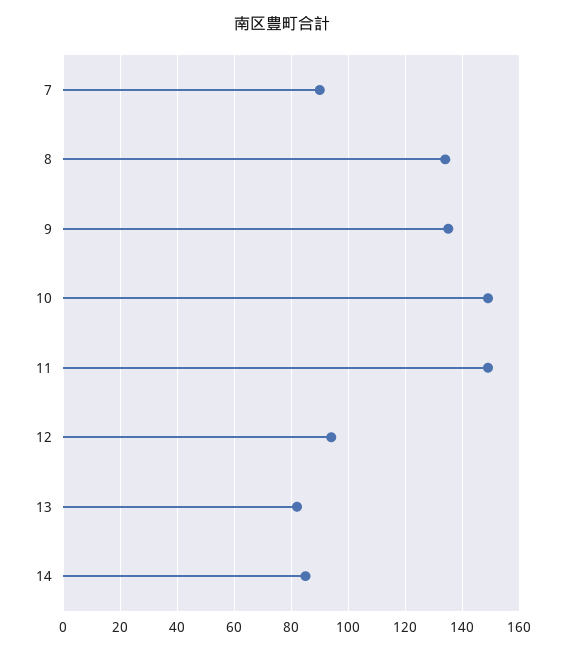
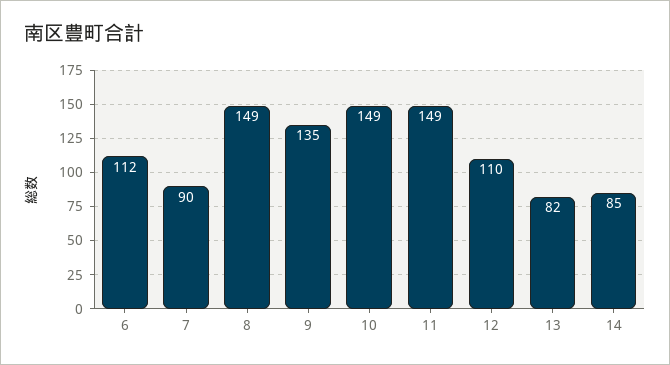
8: 135 -> 149
12: 95 -> 110
6: none -> 112

